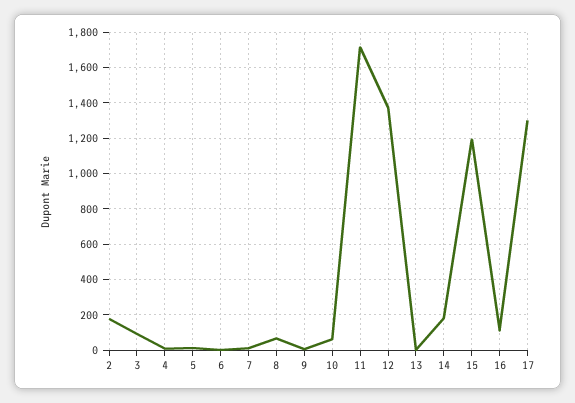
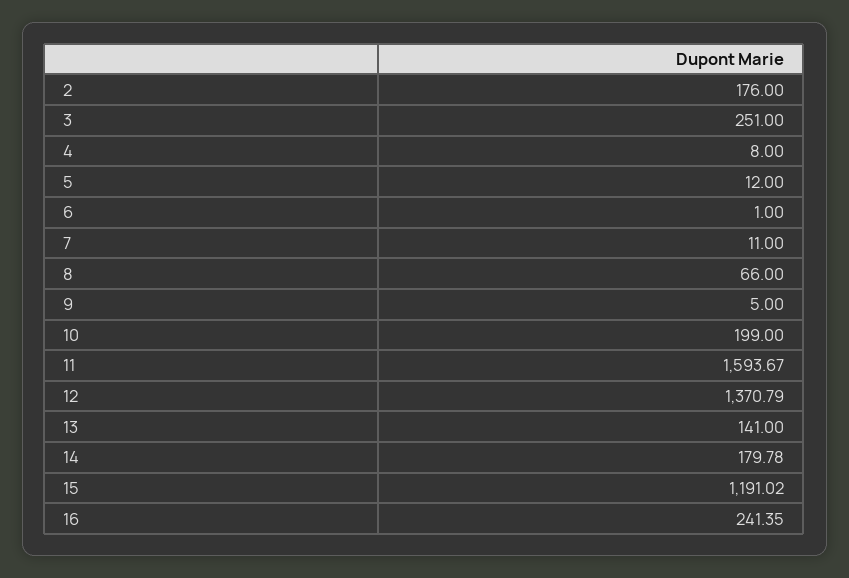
3: 100 -> 251
10: 50 -> 199
11: 1700 -> 1593.67
13: 0 -> 141
16: 100 -> 241.35
17: 1300 -> none

